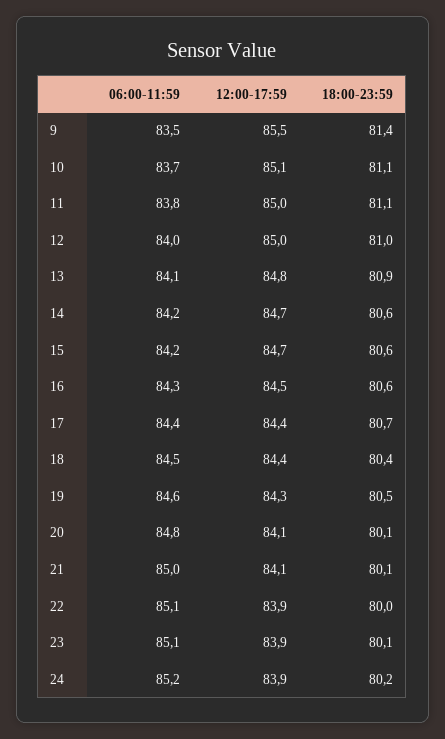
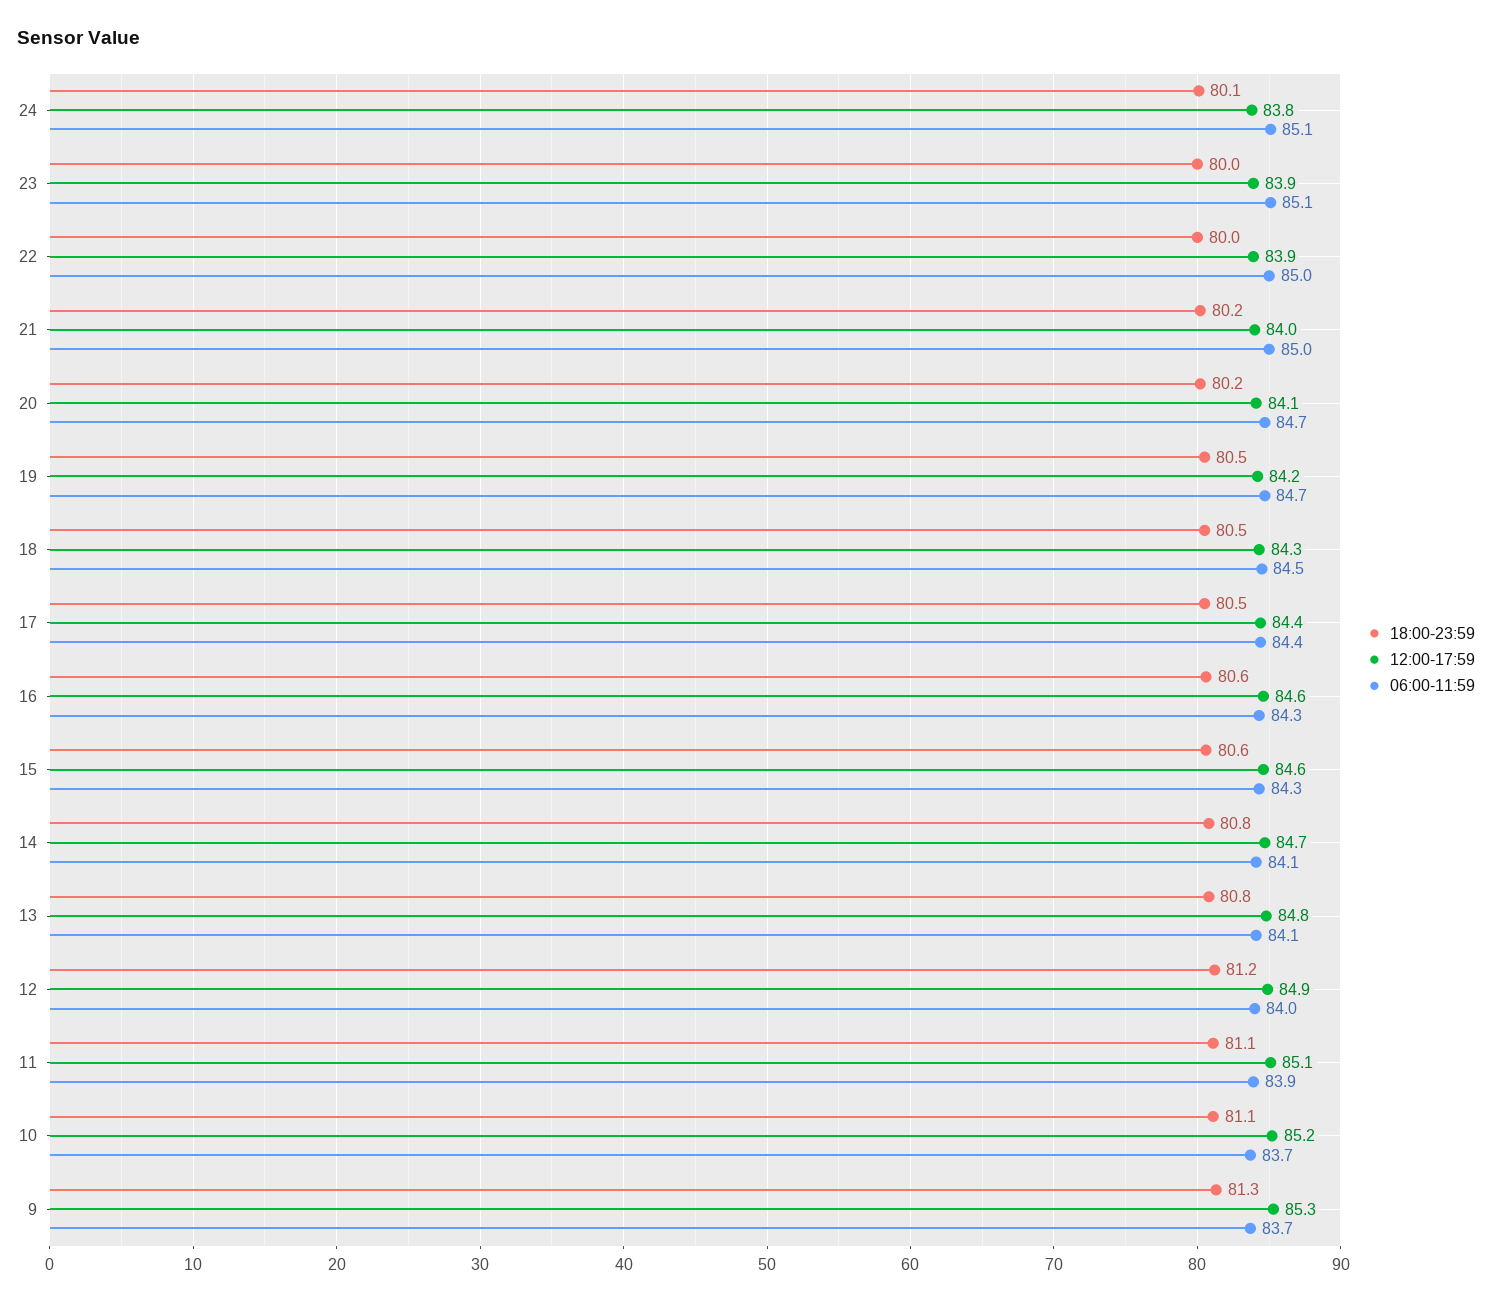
06:00-11:59, 9: 83.5 -> 83.7
12:00-17:59, 9: 85.5 -> 85.3
18:00-23:59, 9: 81.4 -> 81.3
12:00-17:59, 10: 85.1 -> 85.2
06:00-11:59, 11: 83.8 -> 83.9
12:00-17:59, 11: 85 -> 85.1
12:00-17:59, 12: 85 -> 84.9
18:00-23:59, 12: 81 -> 81.2
18:00-23:59, 13: 80.9 -> 80.8
06:00-11:59, 14: 84.2 -> 84.1
18:00-23:59, 14: 80.6 -> 80.8
06:00-11:59, 15: 84.2 -> 84.3
12:00-17:59, 15: 84.7 -> 84.6
12:00-17:59, 16: 84.5 -> 84.6
18:00-23:59, 17: 80.7 -> 80.5
12:00-17:59, 18: 84.4 -> 84.3
18:00-23:59, 18: 80.4 -> 80.5
06:00-11:59, 19: 84.6 -> 84.7
12:00-17:59, 19: 84.3 -> 84.2
06:00-11:59, 20: 84.8 -> 84.7
18:00-23:59, 20: 80.1 -> 80.2
12:00-17:59, 21: 84.1 -> 84
18:00-23:59, 21: 80.1 -> 80.2
06:00-11:59, 22: 85.1 -> 85
18:00-23:59, 23: 80.1 -> 80
06:00-11:59, 24: 85.2 -> 85.1
12:00-17:59, 24: 83.9 -> 83.8
18:00-23:59, 24: 80.2 -> 80.1

